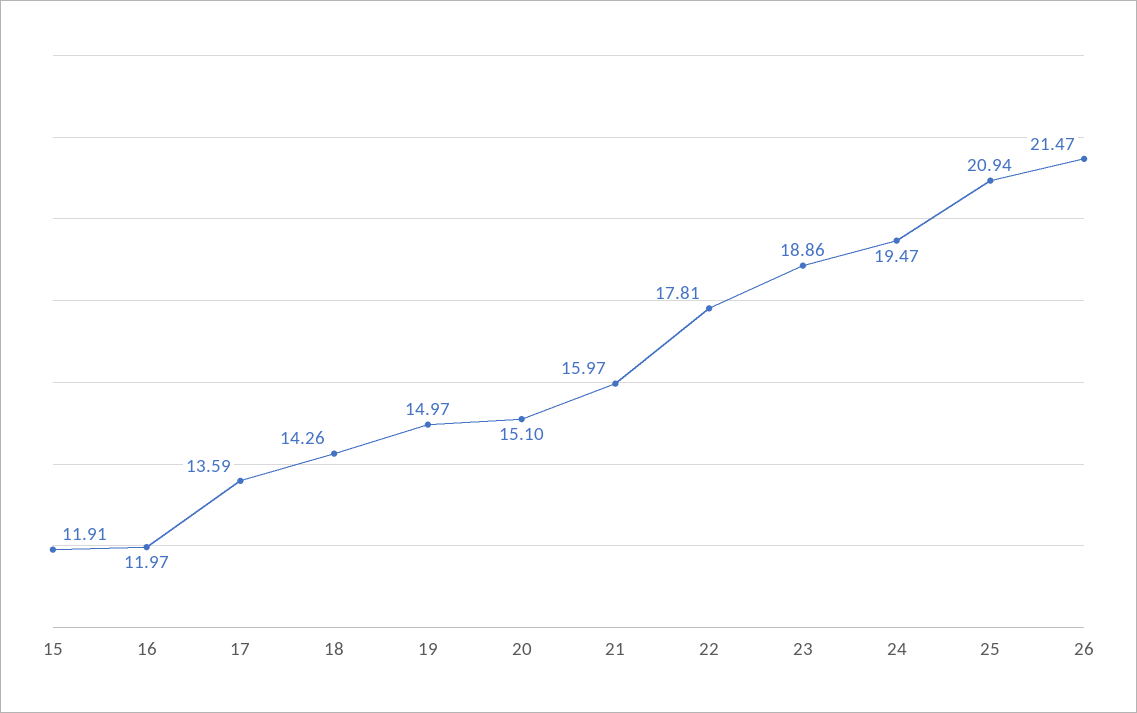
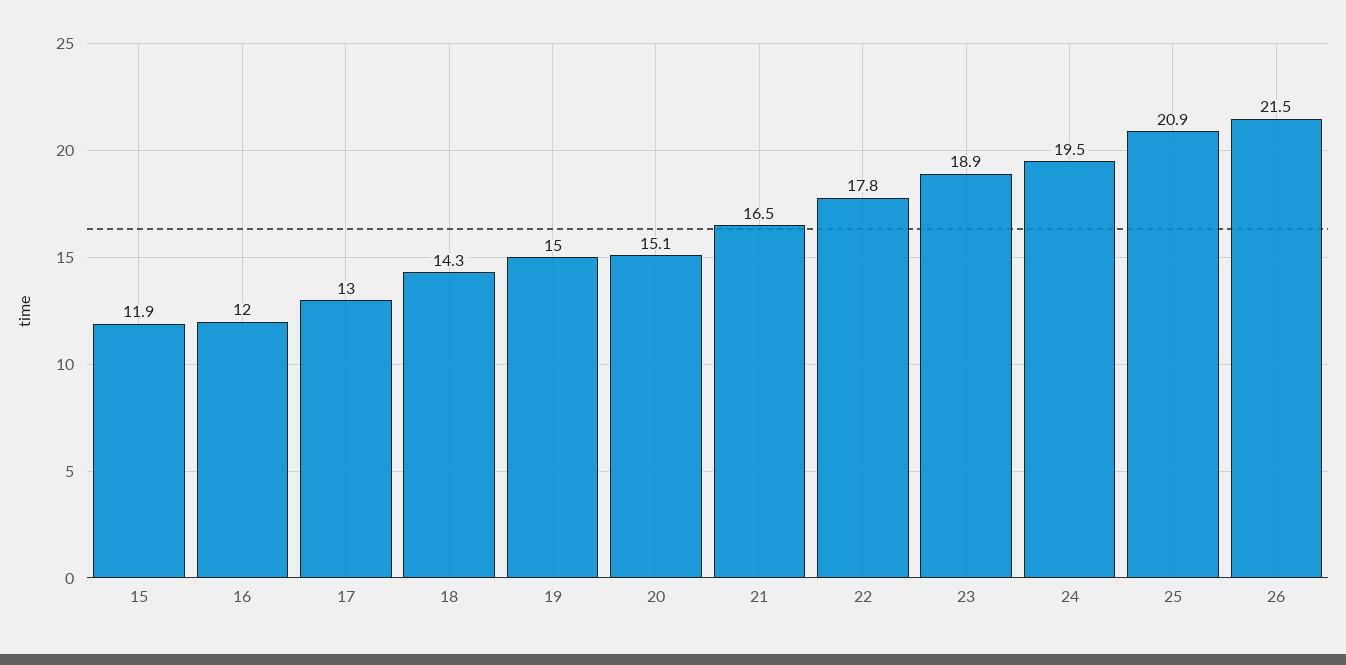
17: 13.59 -> 13
21: 15.97 -> 16.5

